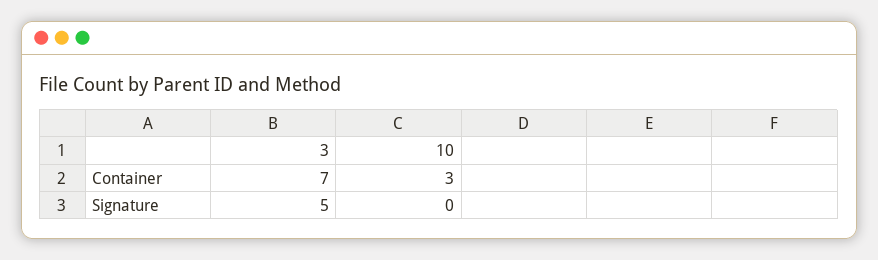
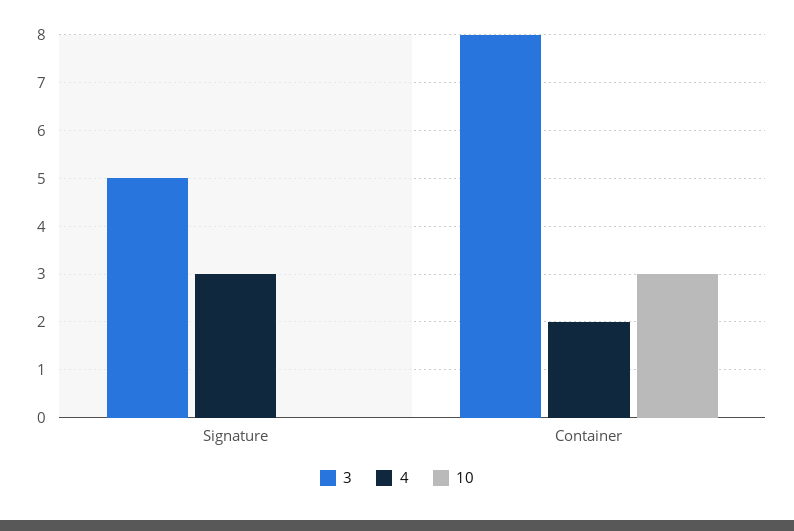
3, Container: 7 -> 8
4, Signature: none -> 3
4, Container: none -> 2

